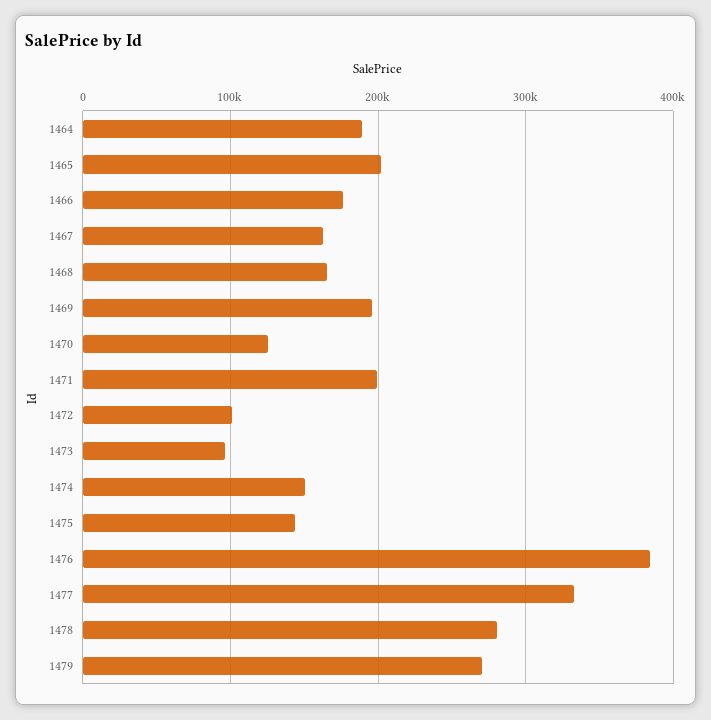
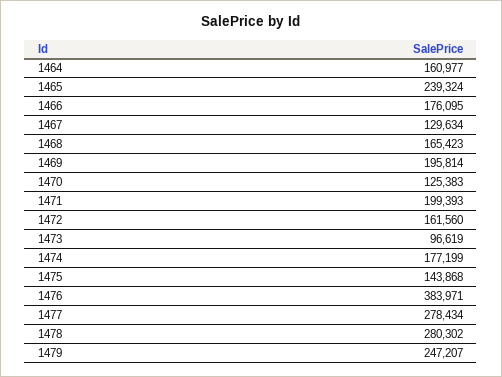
1464: 190000 -> 160977
1465: 200000 -> 239324
1467: 160000 -> 129634
1472: 100000 -> 161560
1474: 150000 -> 177199
1477: 330000 -> 278434
1479: 270000 -> 247207

